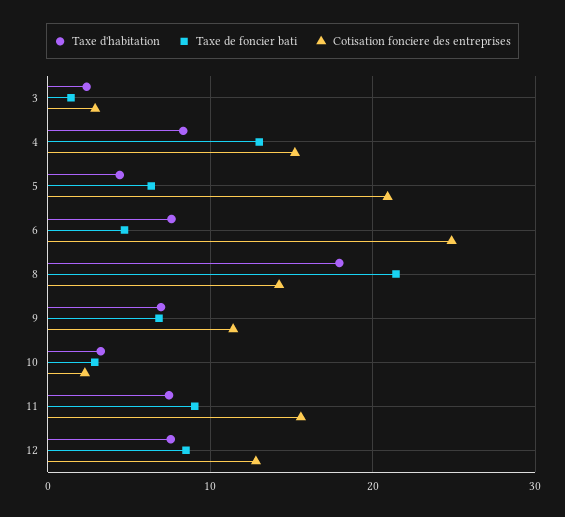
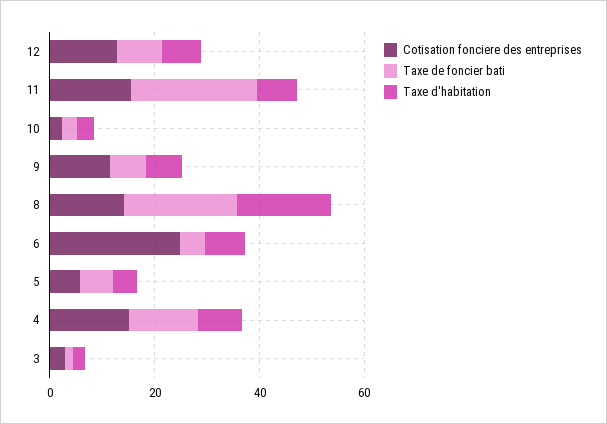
Cotisation fonciere des entreprises, 5: 21 -> 5
Taxe de foncier bati, 11: 9 -> 25

